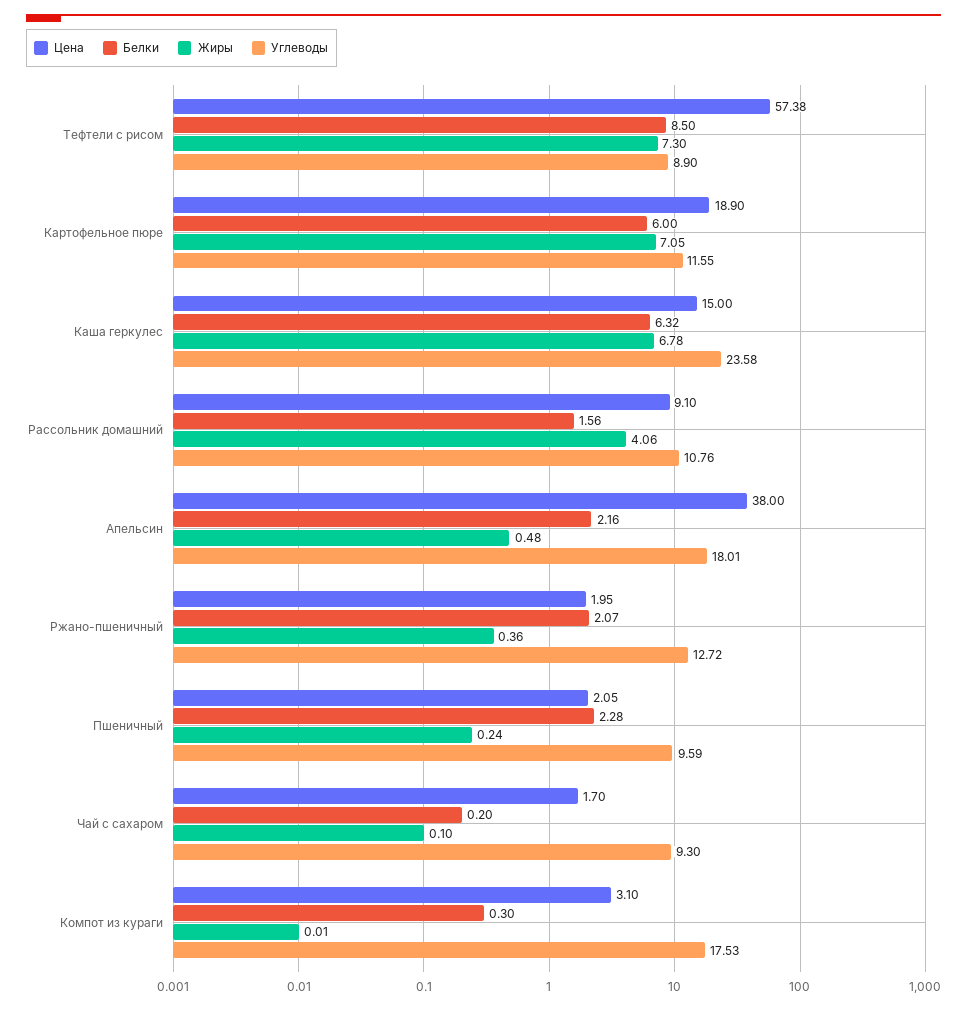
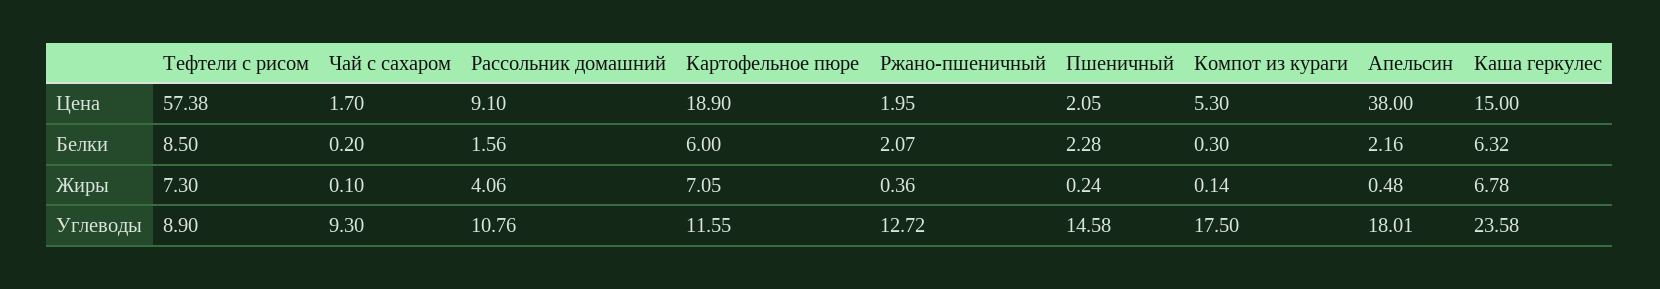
Углеводы, Пшеничный: 9.59 -> 14.58
Цена, Компот из кураги: 3.1 -> 5.3
Жиры, Компот из кураги: 0.01 -> 0.14
Углеводы, Компот из кураги: 17.53 -> 17.5

